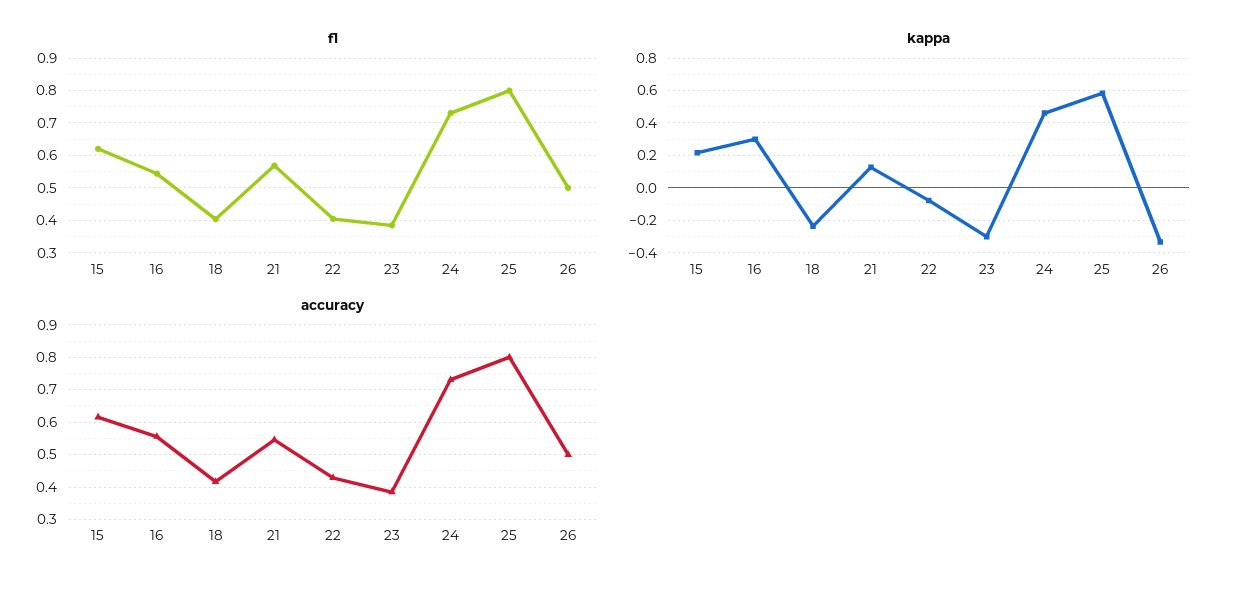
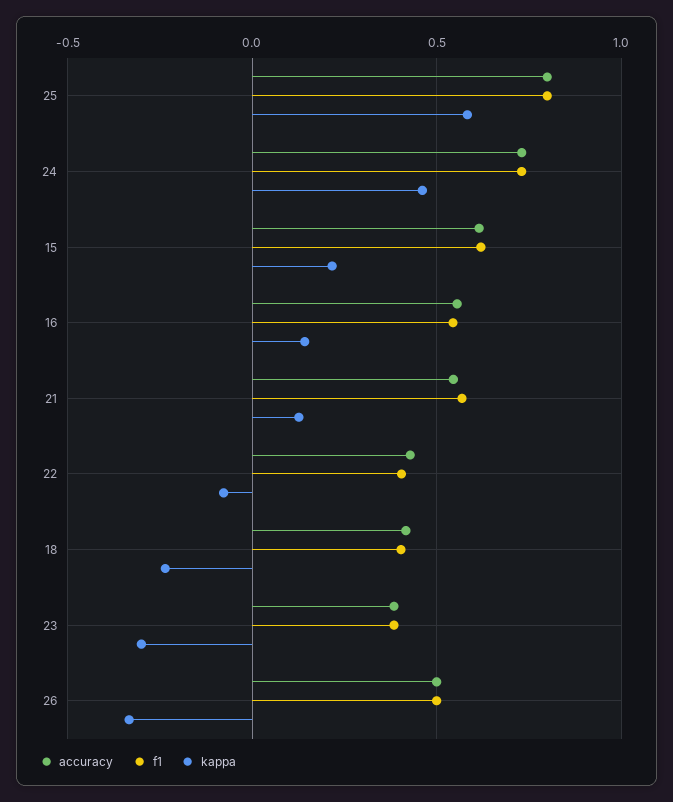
kappa, 16: 0.3 -> 0.15

